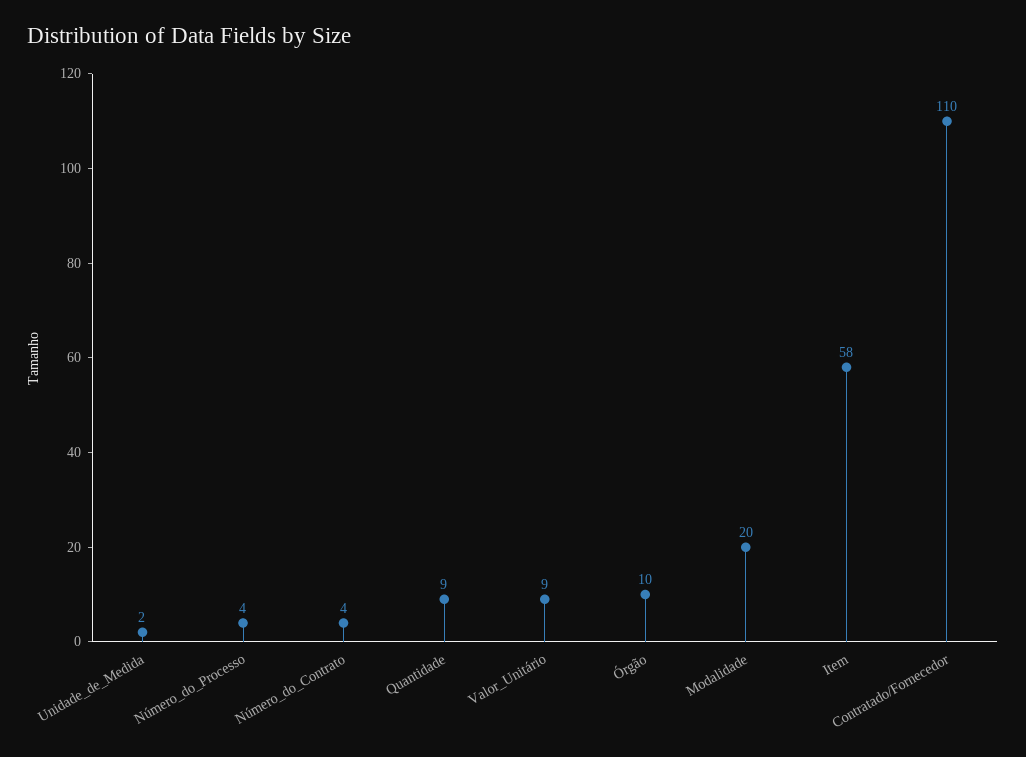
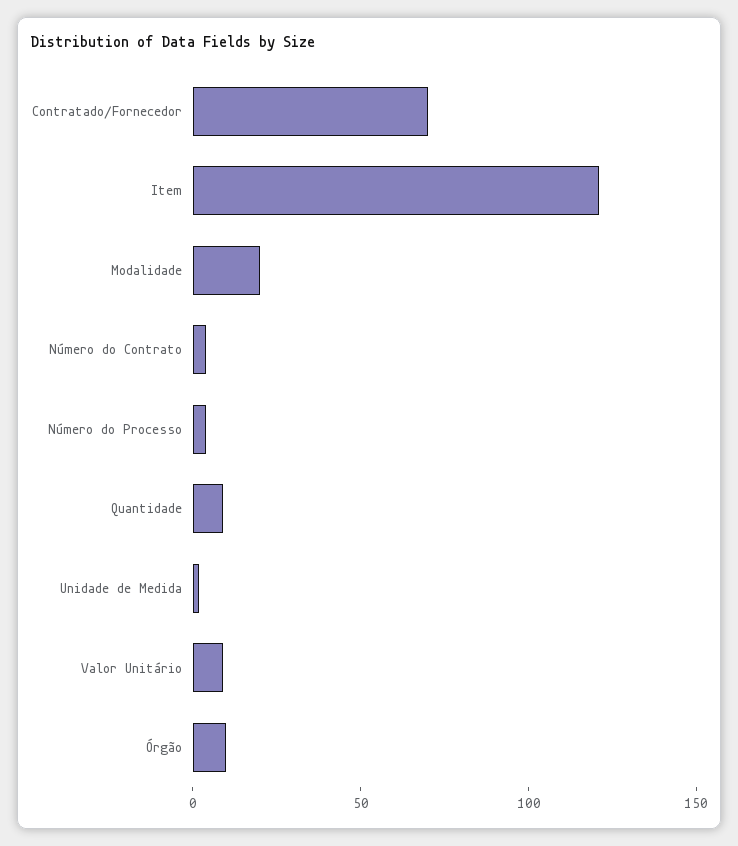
Item: 58 -> 120
Contratado/Fornecedor: 110 -> 70

